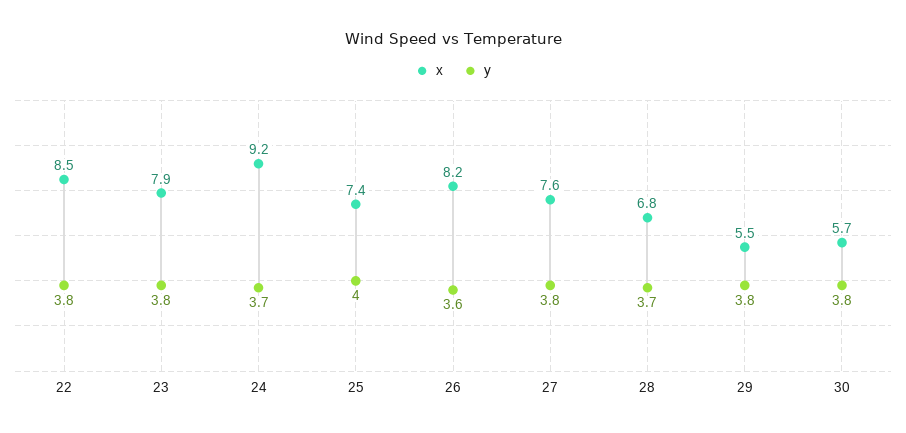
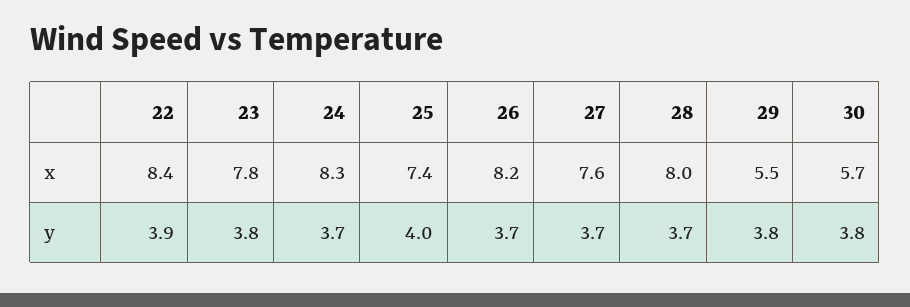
x, 22: 8.5 -> 8.4
y, 22: 3.8 -> 3.9
x, 23: 7.9 -> 7.8
x, 24: 9.2 -> 8.3
y, 26: 3.6 -> 3.7
y, 27: 3.8 -> 3.7
x, 28: 6.8 -> 8

